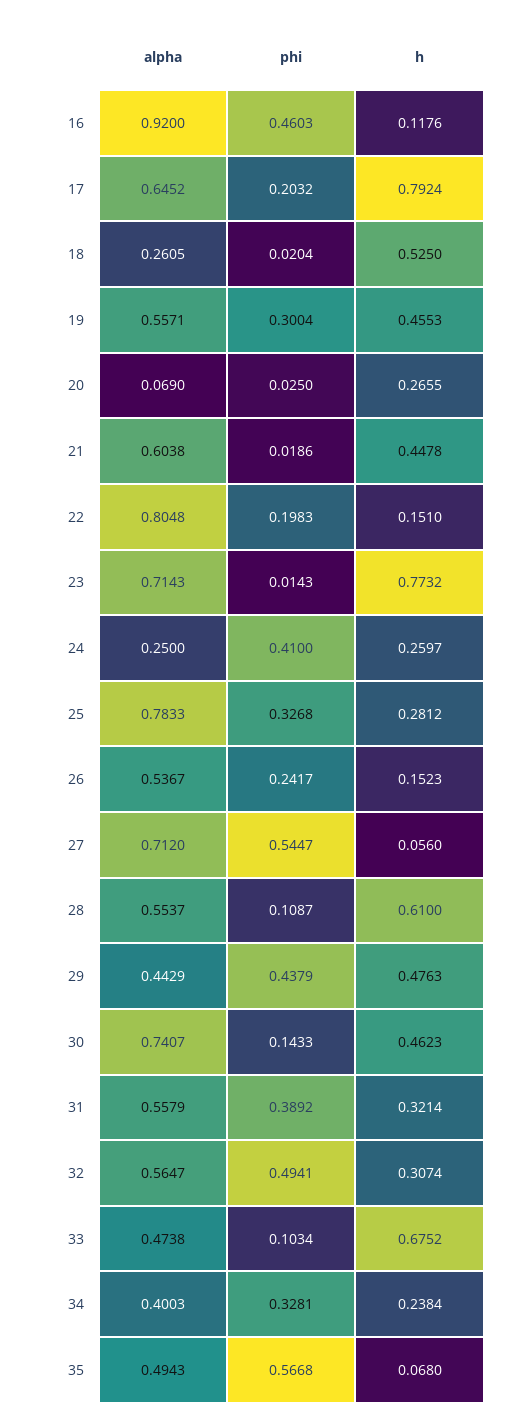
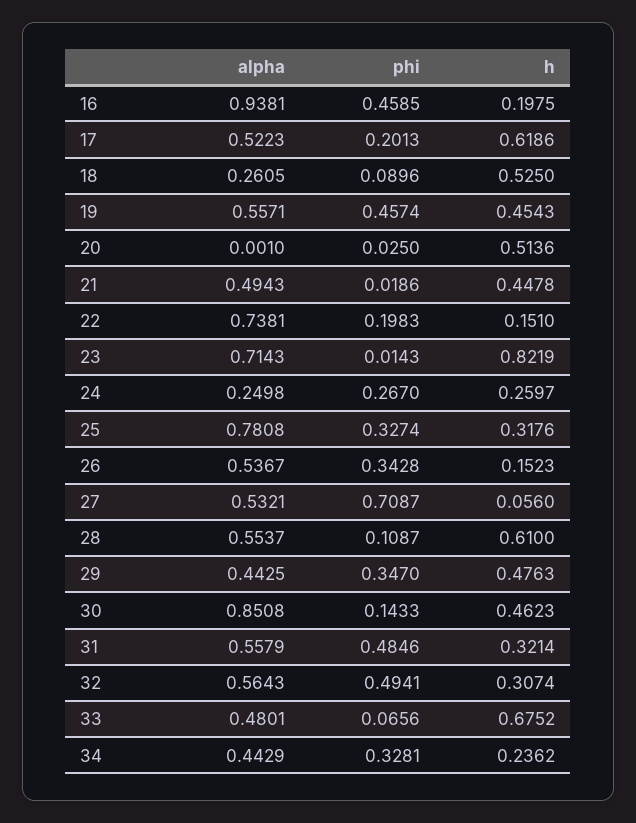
alpha, 16: 0.92 -> 0.9381
phi, 16: 0.4603 -> 0.4585
h, 16: 0.1176 -> 0.1975
alpha, 17: 0.6452 -> 0.5223
phi, 17: 0.2032 -> 0.2013
h, 17: 0.7924 -> 0.6186
phi, 18: 0.0204 -> 0.0896
phi, 19: 0.3004 -> 0.4574
h, 19: 0.4553 -> 0.4543
alpha, 20: 0.069 -> 0.001
h, 20: 0.2655 -> 0.5136
alpha, 21: 0.6038 -> 0.4943
alpha, 22: 0.8048 -> 0.7381
h, 23: 0.7732 -> 0.8219
alpha, 24: 0.25 -> 0.2498
phi, 24: 0.41 -> 0.267
alpha, 25: 0.7833 -> 0.7808
phi, 25: 0.3268 -> 0.3274
h, 25: 0.2812 -> 0.3176
phi, 26: 0.2417 -> 0.3428
alpha, 27: 0.712 -> 0.5321
phi, 27: 0.5447 -> 0.7087
alpha, 29: 0.4429 -> 0.4425
phi, 29: 0.4379 -> 0.347
alpha, 30: 0.7407 -> 0.8508
phi, 31: 0.3892 -> 0.4846
alpha, 32: 0.5647 -> 0.5643
alpha, 33: 0.4738 -> 0.4801
phi, 33: 0.1034 -> 0.0656
alpha, 34: 0.4003 -> 0.4429
h, 34: 0.2384 -> 0.2362
alpha, 35: 0.4943 -> none
phi, 35: 0.5668 -> none
h, 35: 0.068 -> none

